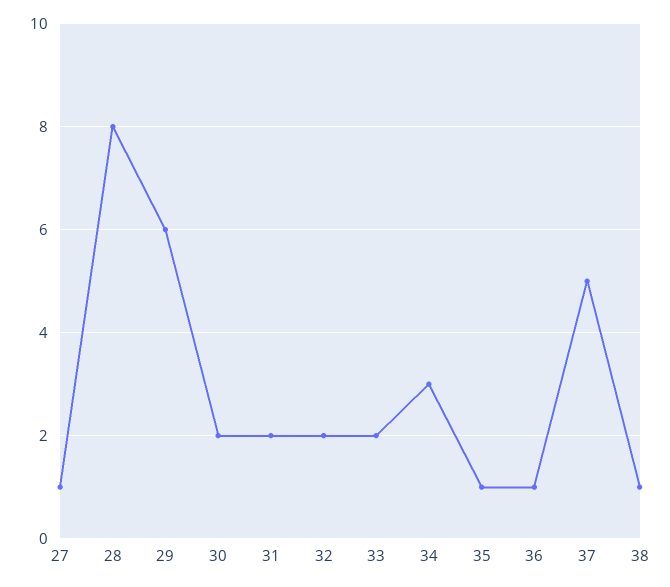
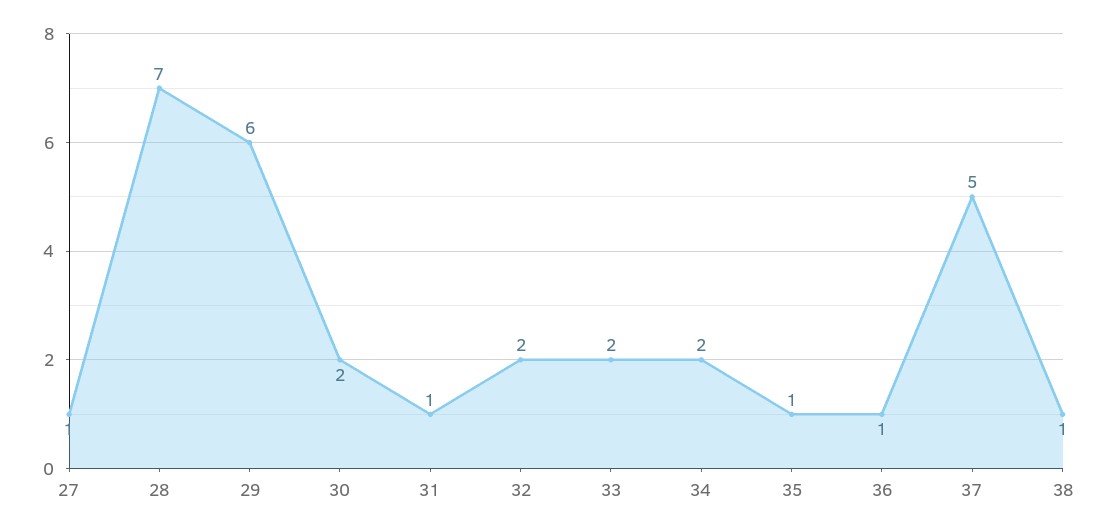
28: 8 -> 7
31: 2 -> 1
34: 3 -> 2

